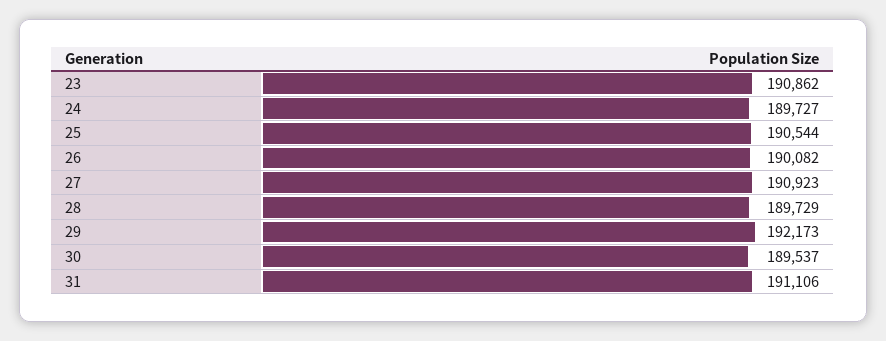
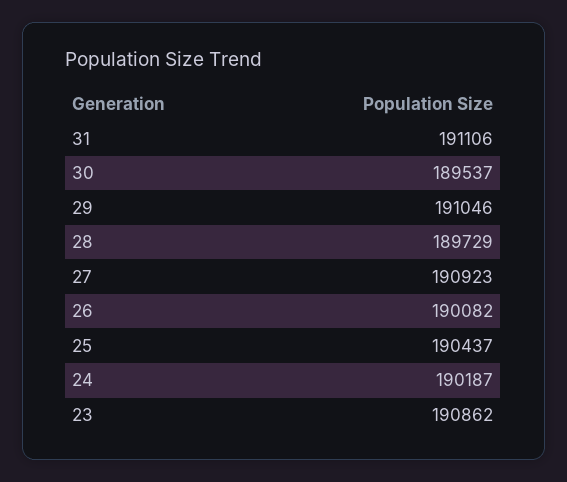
24: 189727 -> 190187
25: 190544 -> 190437
29: 192173 -> 191046

